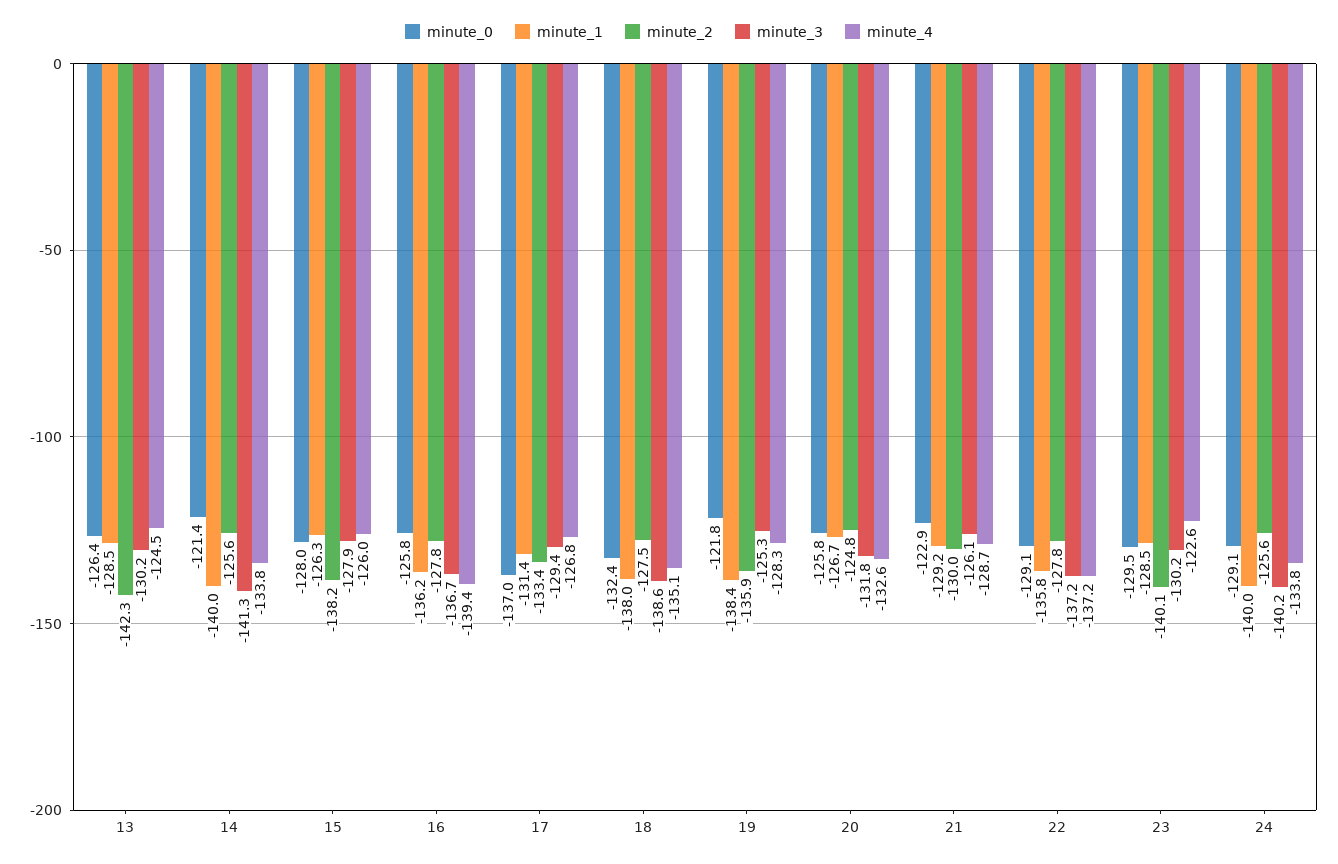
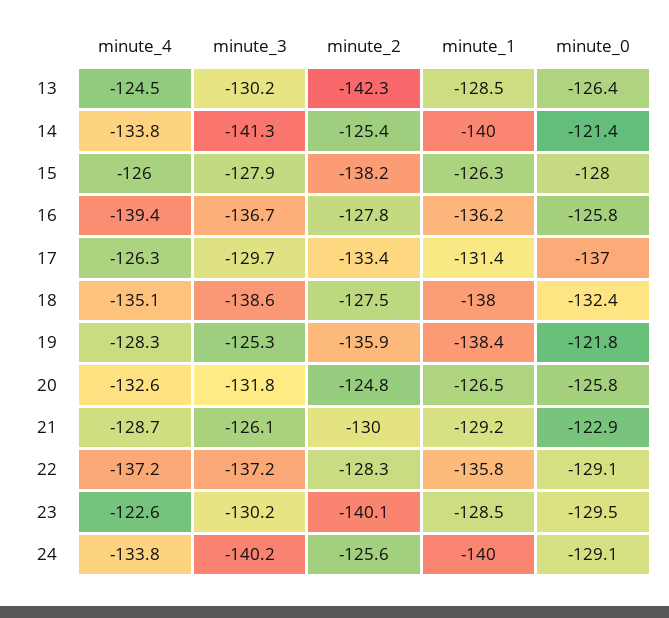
minute_2, 14: -125.6 -> -125.4
minute_3, 17: -129.4 -> -129.7
minute_4, 17: -126.8 -> -126.3
minute_1, 20: -126.7 -> -126.5
minute_2, 22: -127.8 -> -128.3

